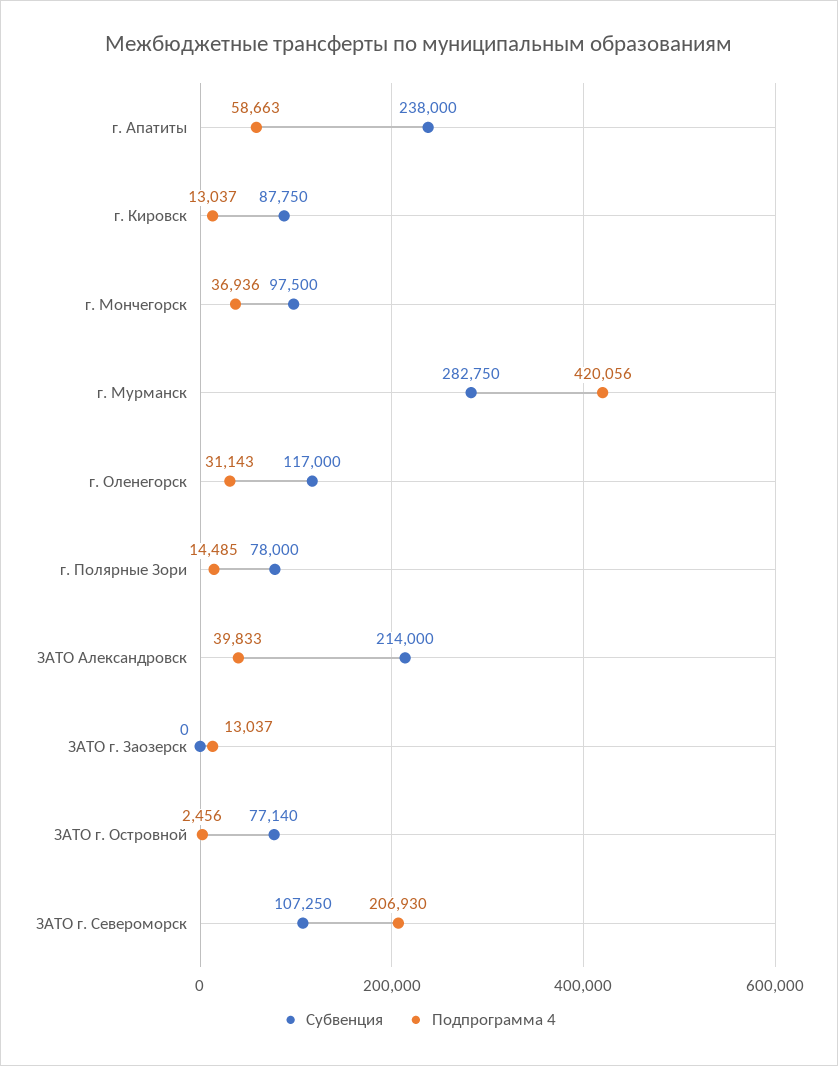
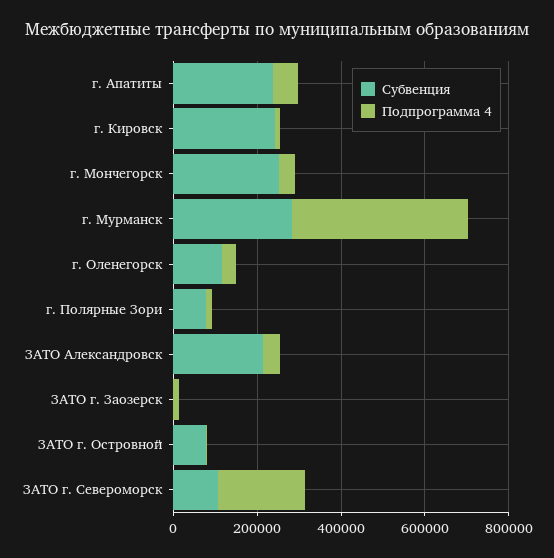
Субвенция, г. Кировск: 87750 -> 250000
Субвенция, г. Мончегорск: 97500 -> 250000

